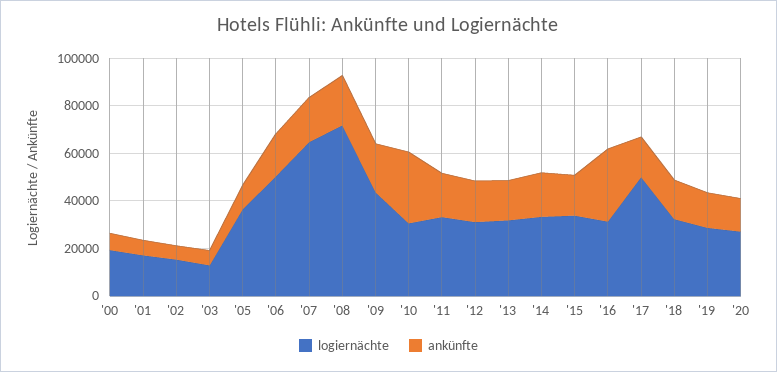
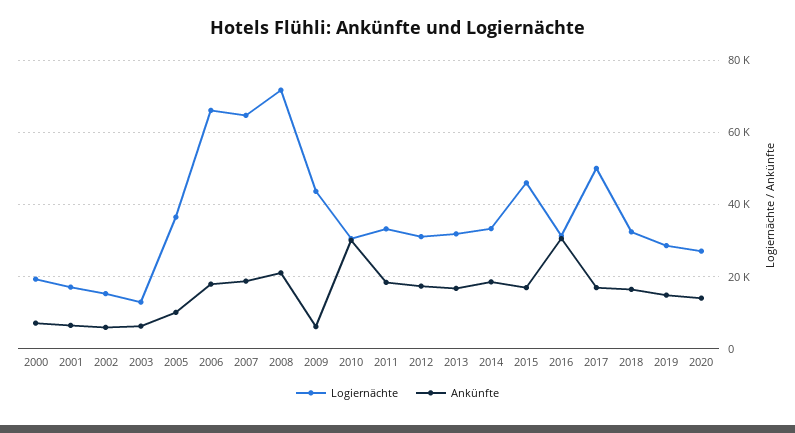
logiernächte, '06: 50000 -> 66000
ankünfte, '09: 20000 -> 6000
logiernächte, '15: 35000 -> 46000

